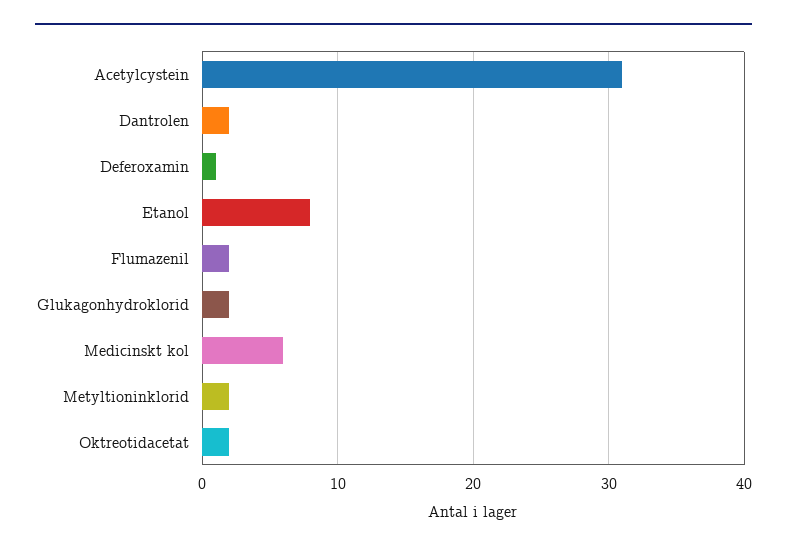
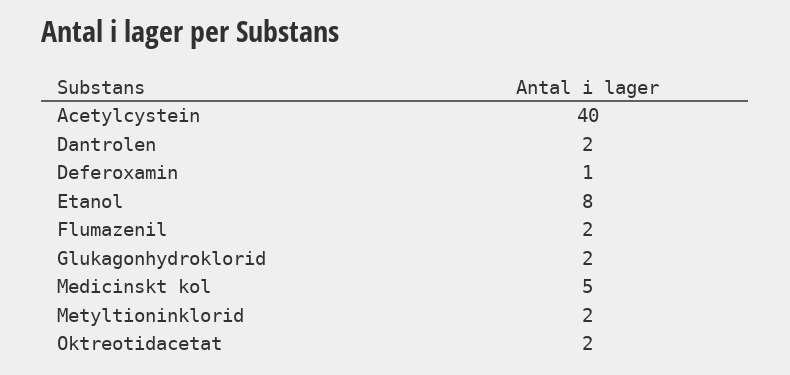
Acetylcystein: 31 -> 40
Medicinskt kol: 6 -> 5

